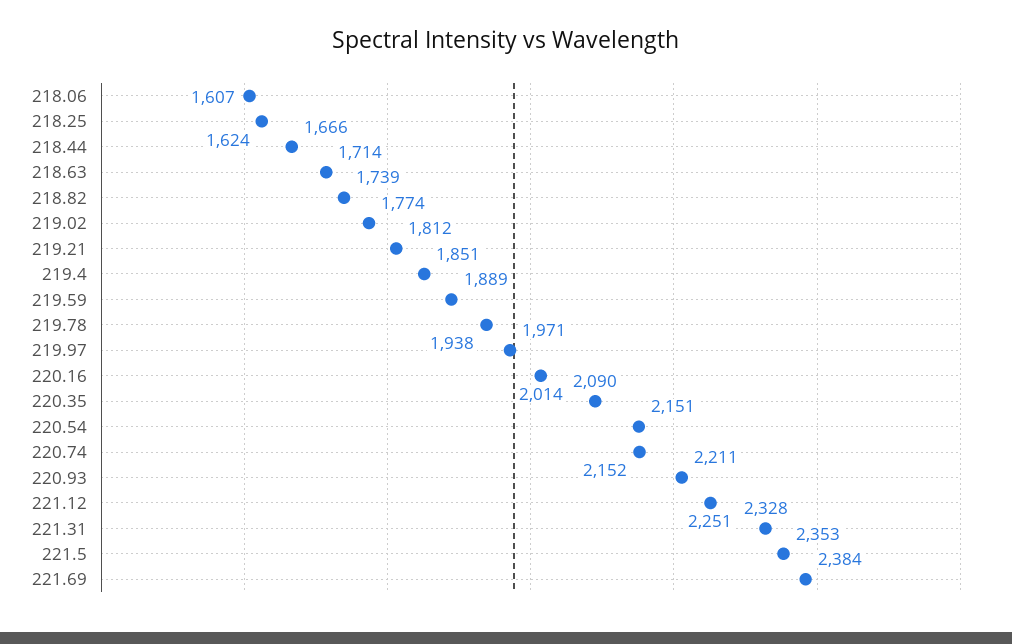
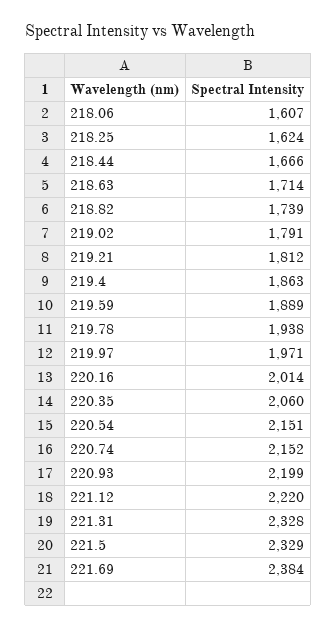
219.02: 1774 -> 1791
219.4: 1851 -> 1863
220.35: 2090 -> 2060
220.93: 2211 -> 2199
221.12: 2251 -> 2220
221.5: 2353 -> 2329

